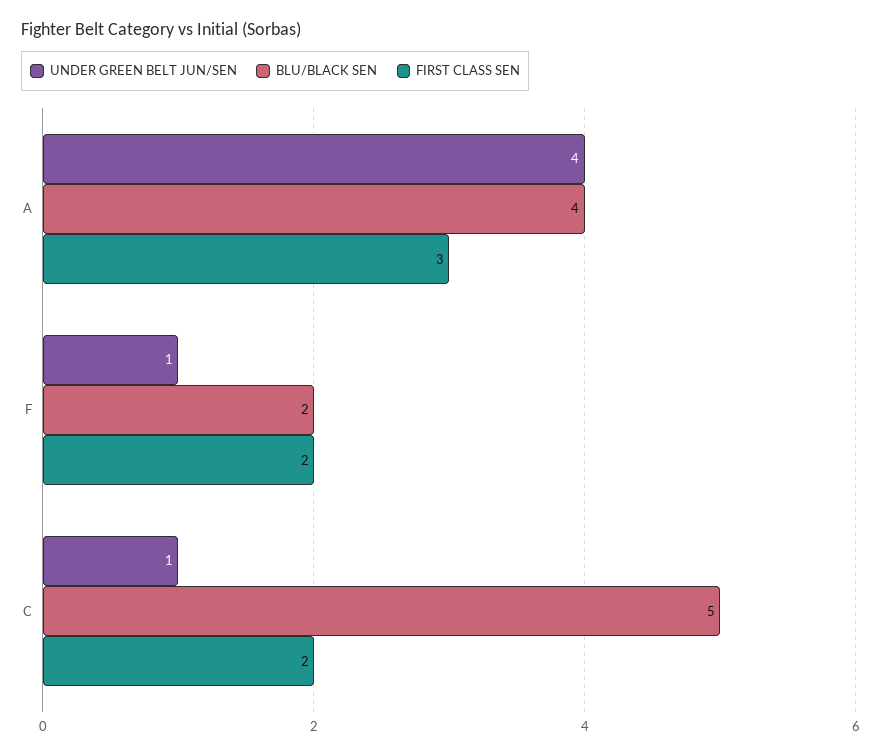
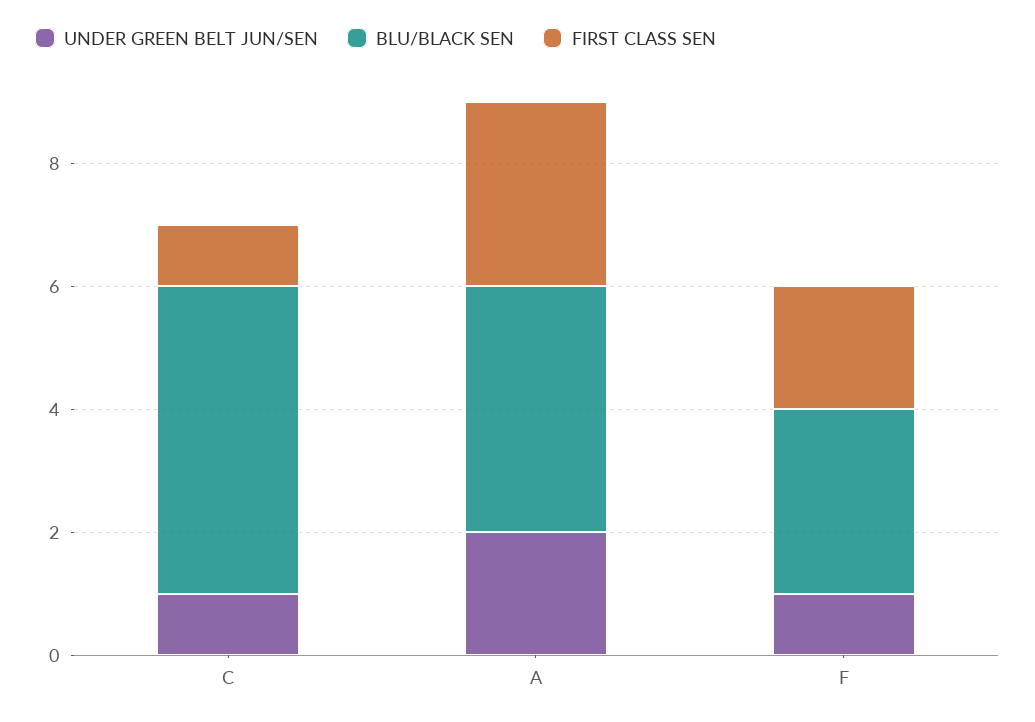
UNDER GREEN BELT JUN/SEN, A: 4 -> 2
BLU/BLACK SEN, F: 2 -> 3
FIRST CLASS SEN, C: 2 -> 1

